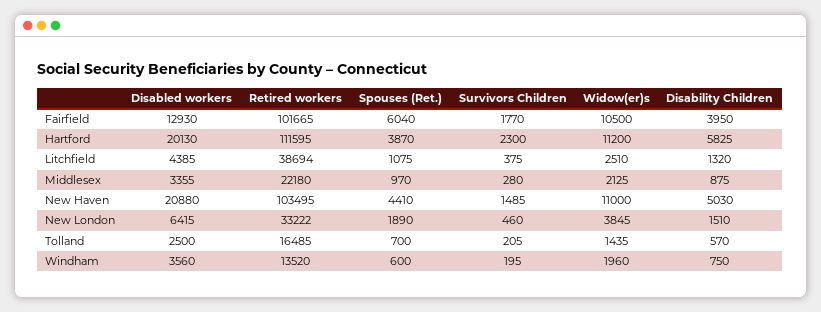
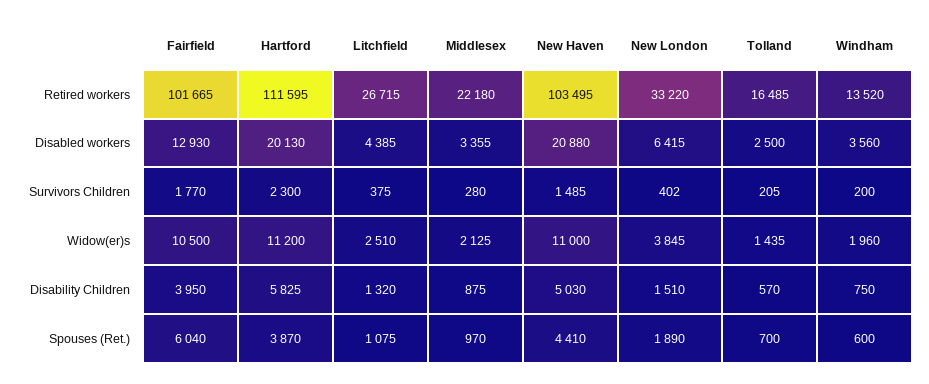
Retired workers, Litchfield: 38694 -> 26715
Retired workers, New London: 33222 -> 33220
Survivors Children, New London: 460 -> 402
Survivors Children, Windham: 195 -> 200

